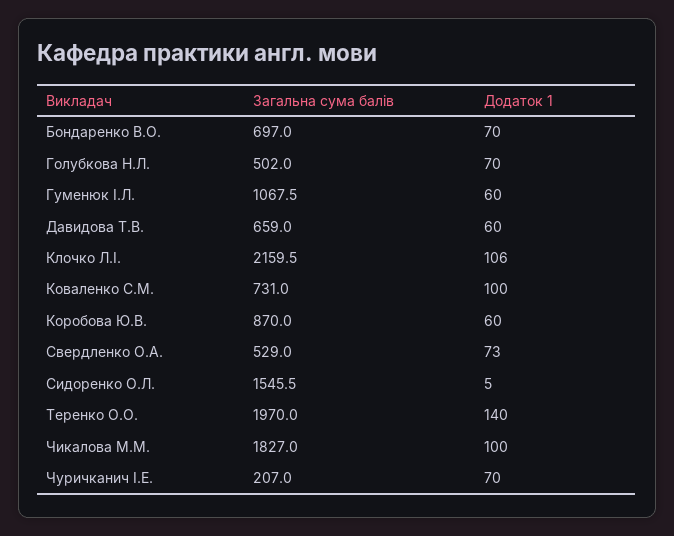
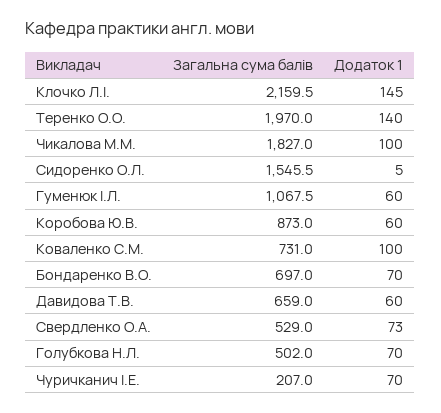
Додаток 1, Клочко Л.І.: 106 -> 145
Загальна сума балів, Коробова Ю.В.: 870 -> 873

